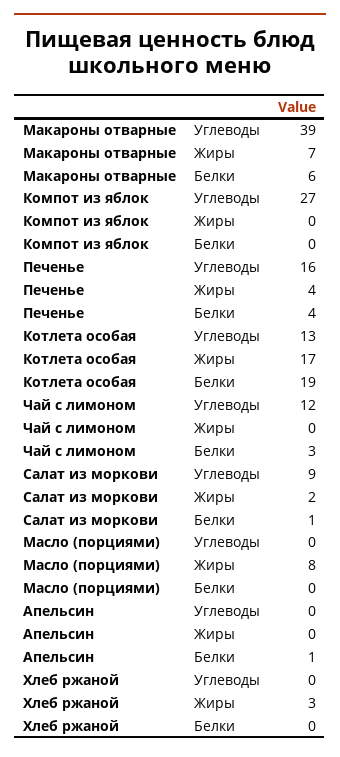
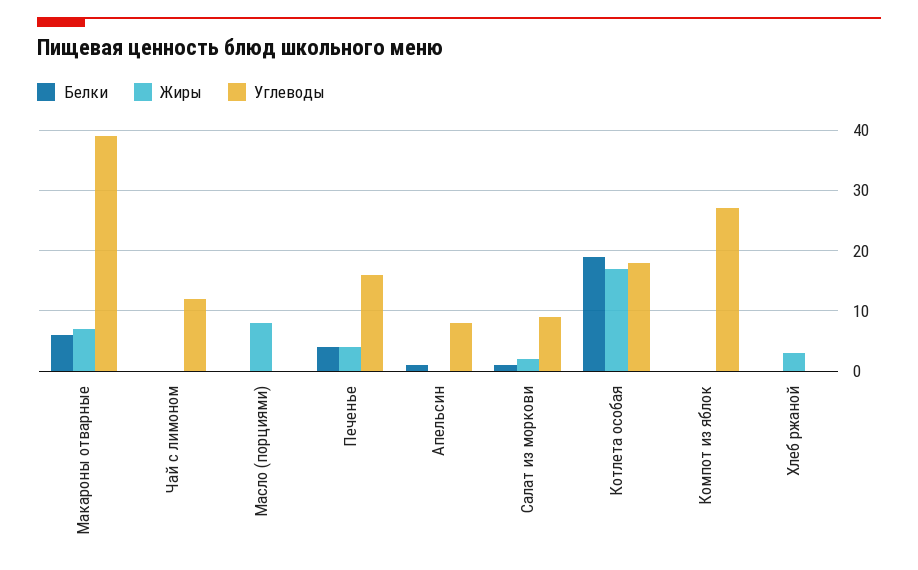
Углеводы, Котлета особая: 13 -> 18
Белки, Чай с лимоном: 3 -> 0
Углеводы, Апельсин: 0 -> 8

